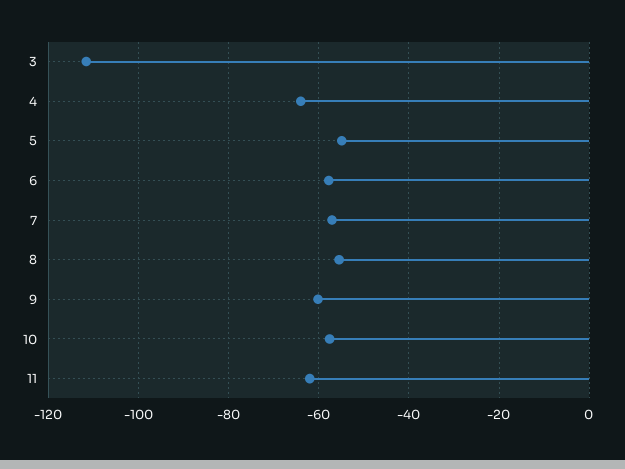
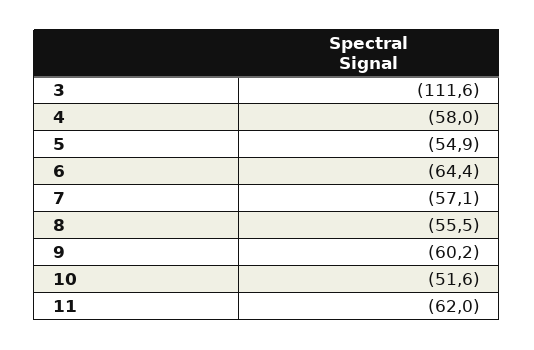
4: -64 -> -58
6: -58 -> -64.4
10: -58 -> -51.6

